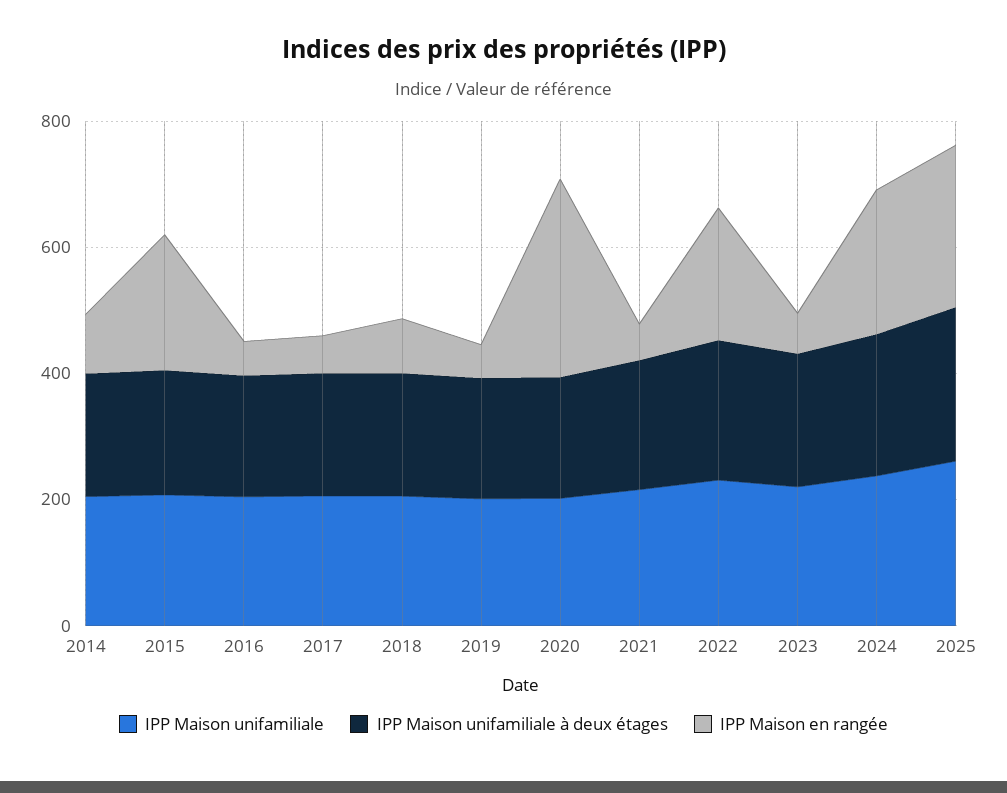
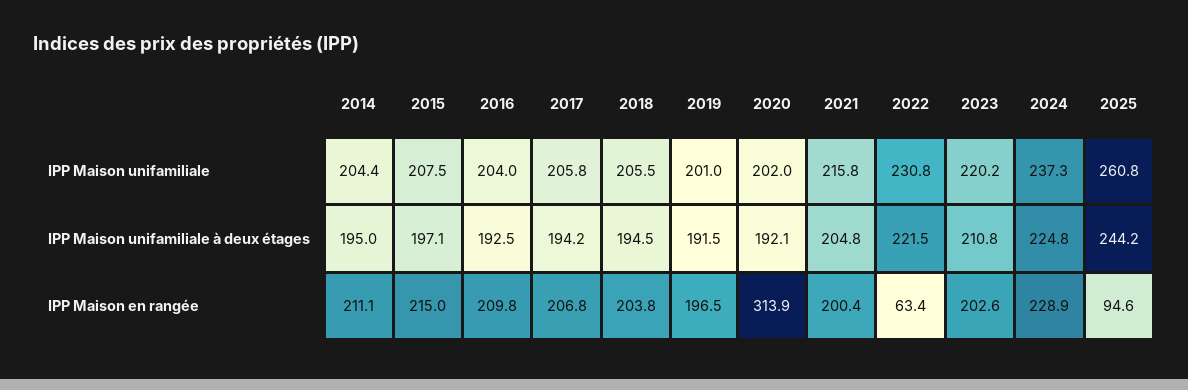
IPP Maison en rangée, 2014: 100 -> 211.1
IPP Maison en rangée, 2016: 50 -> 209.8
IPP Maison en rangée, 2017: 50 -> 206.8
IPP Maison en rangée, 2018: 100 -> 203.8
IPP Maison en rangée, 2019: 50 -> 196.5
IPP Maison en rangée, 2021: 50 -> 200.4
IPP Maison en rangée, 2022: 200 -> 63.4
IPP Maison en rangée, 2023: 50 -> 202.6
IPP Maison en rangée, 2025: 250 -> 94.6

